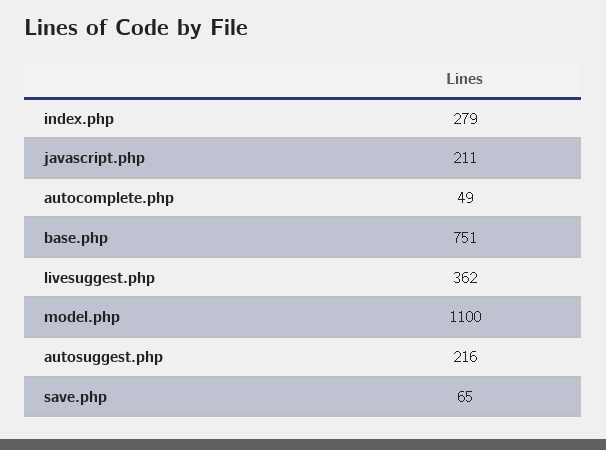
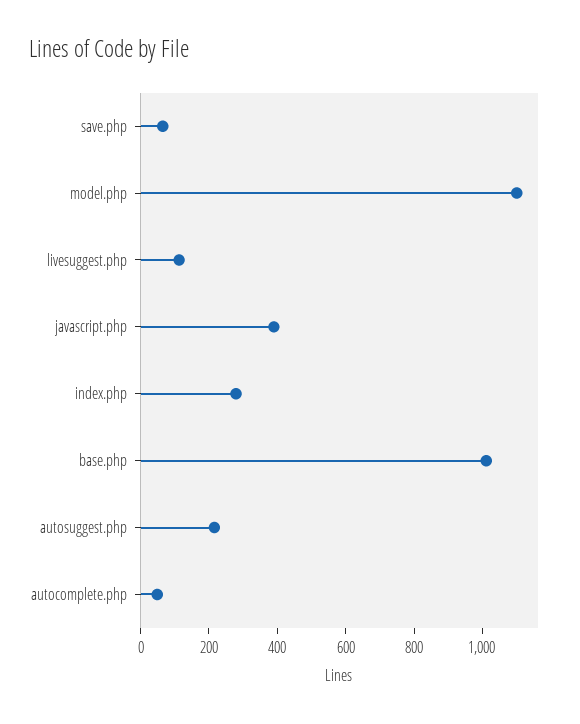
javascript.php: 211 -> 400
base.php: 751 -> 1000
livesuggest.php: 362 -> 100

